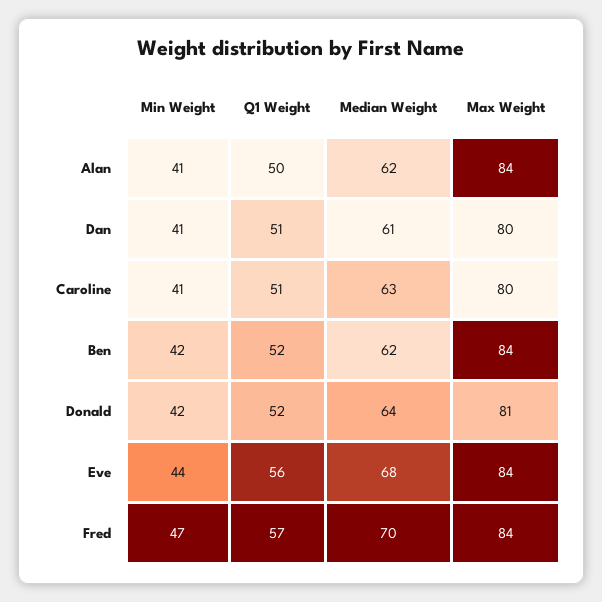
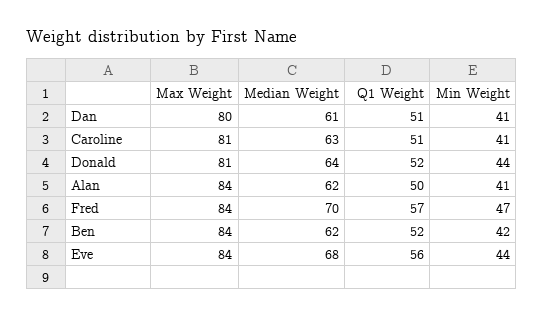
Max Weight, Caroline: 80 -> 81
Min Weight, Donald: 42 -> 44

